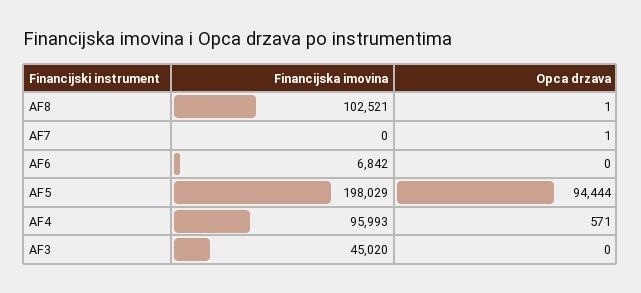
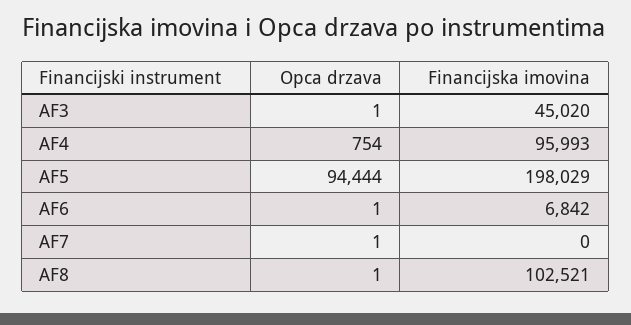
Opca drzava, AF6: 0 -> 1
Opca drzava, AF4: 571 -> 754
Opca drzava, AF3: 0 -> 1

